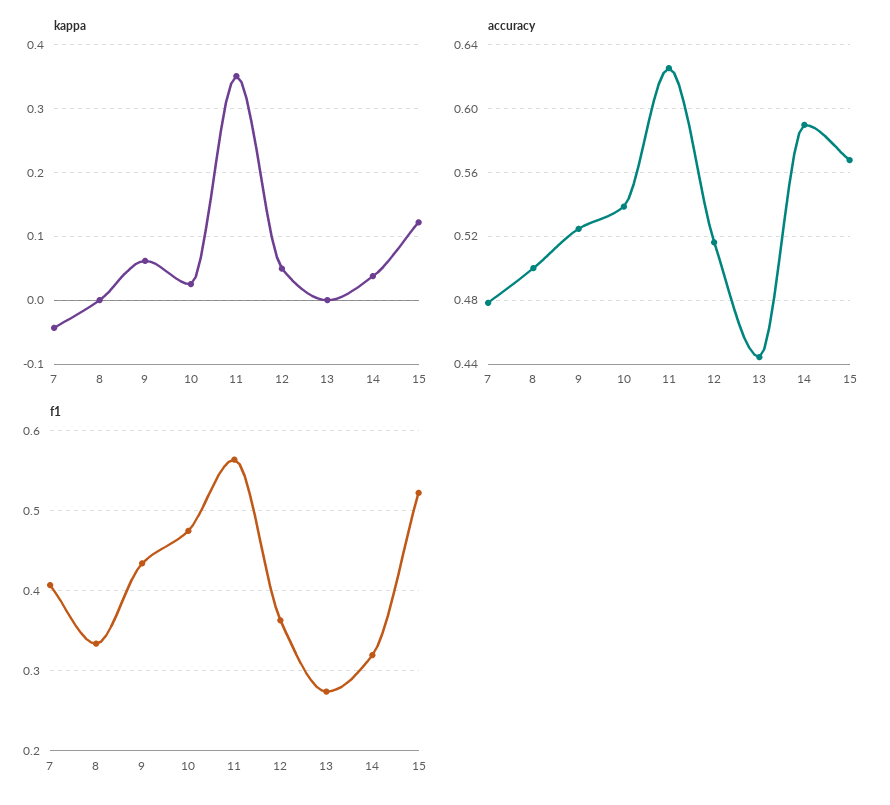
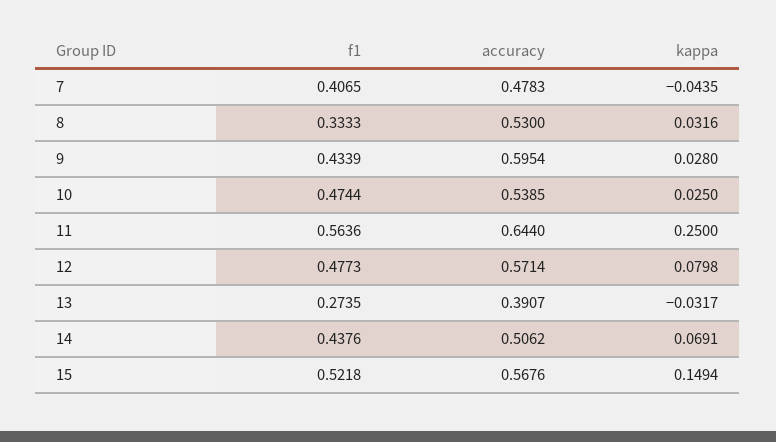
kappa, 8: 0 -> 0.0316
kappa, 9: 0.06 -> 0.028
kappa, 11: 0.35 -> 0.25
kappa, 12: 0.05 -> 0.0798
kappa, 13: 0 -> -0.0317
kappa, 14: 0.04 -> 0.0691
kappa, 15: 0.12 -> 0.1494
accuracy, 8: 0.5 -> 0.53
accuracy, 9: 0.525 -> 0.5954
accuracy, 11: 0.625 -> 0.644
accuracy, 12: 0.515 -> 0.5714
accuracy, 13: 0.445 -> 0.3907
accuracy, 14: 0.59 -> 0.5062
f1, 12: 0.36 -> 0.4773
f1, 14: 0.32 -> 0.4376

